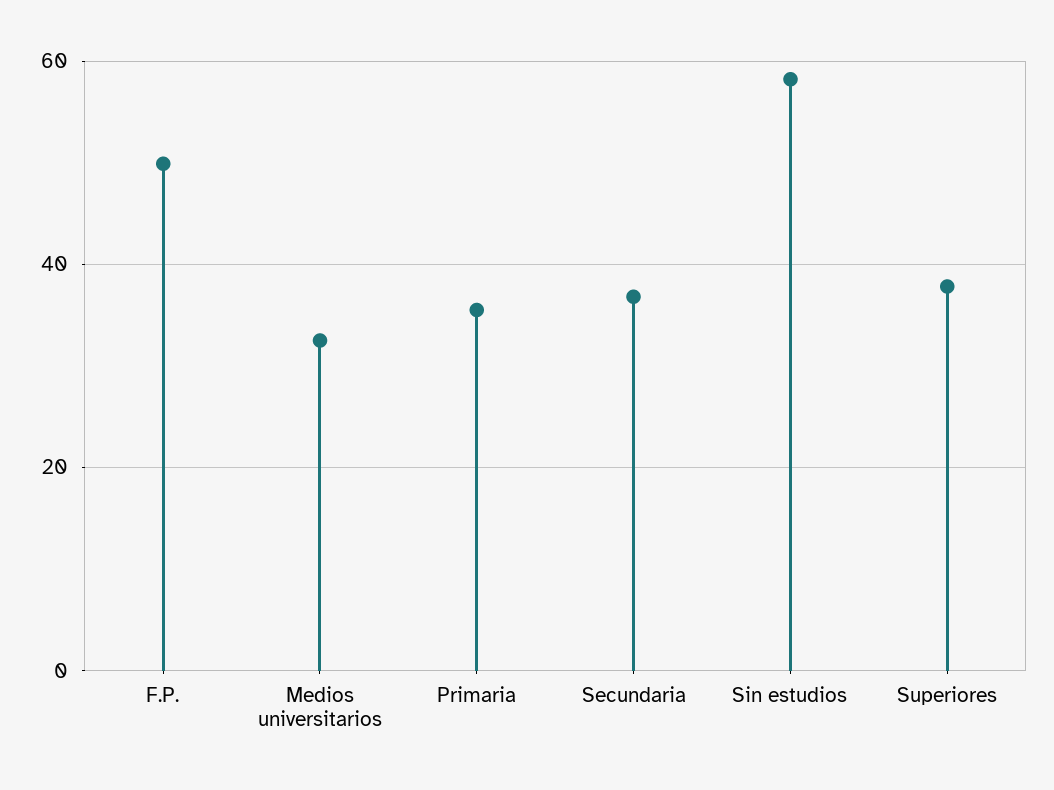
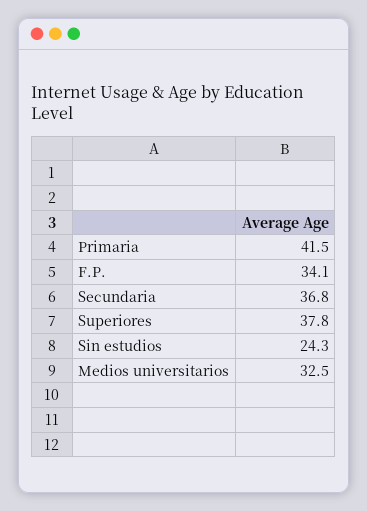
F.P.: 50 -> 34.1
Primaria: 36 -> 41.5
Sin estudios: 58 -> 24.3

